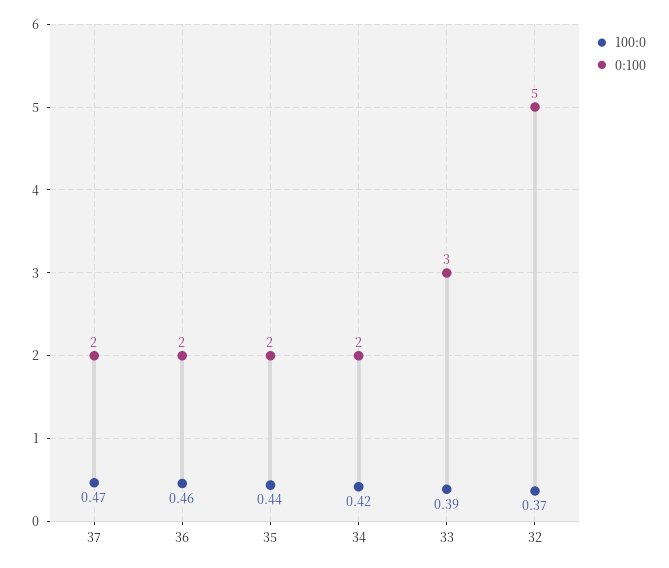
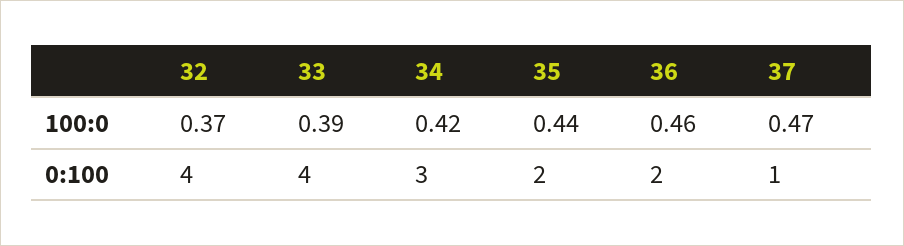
0:100, 37: 2 -> 1
0:100, 34: 2 -> 3
0:100, 33: 3 -> 4
0:100, 32: 5 -> 4

